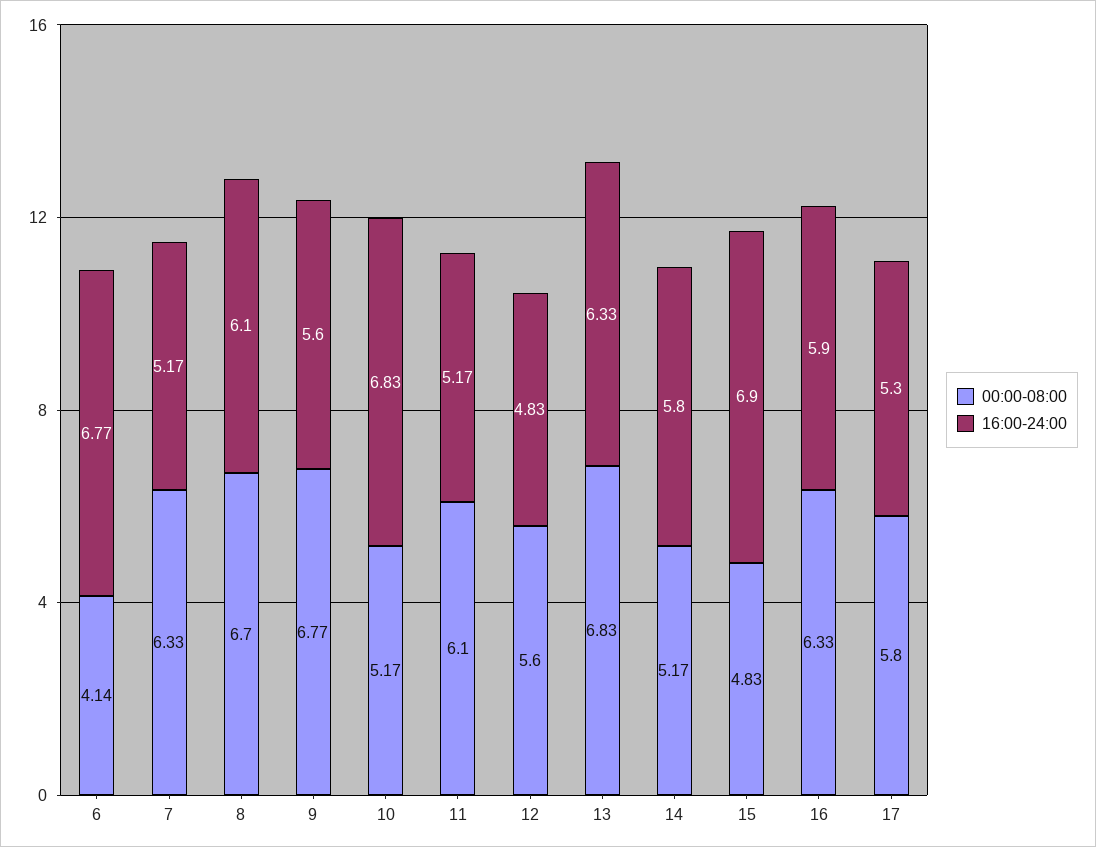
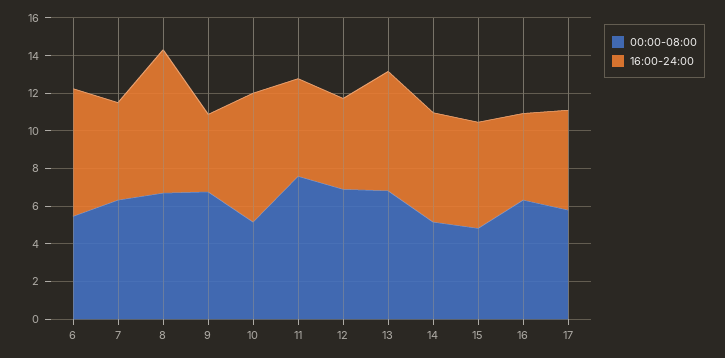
00:00-08:00, 6: 4.14 -> 5.5
16:00-24:00, 8: 6.1 -> 7.5
16:00-24:00, 9: 5.6 -> 4
00:00-08:00, 11: 6.1 -> 7.5
00:00-08:00, 12: 5.6 -> 7
16:00-24:00, 15: 6.9 -> 5.5
16:00-24:00, 16: 5.9 -> 4.5

